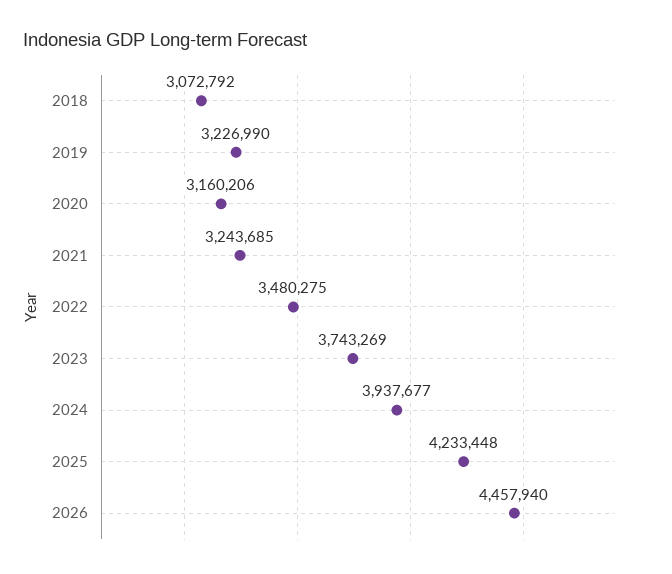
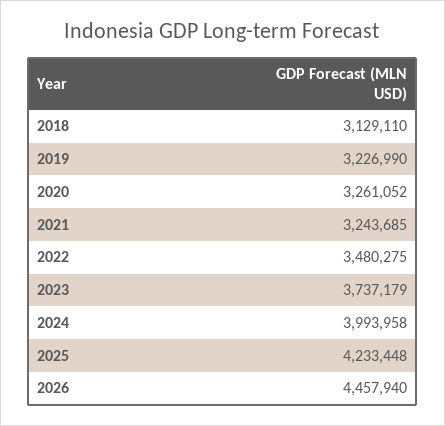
2018: 3072792 -> 3129110
2020: 3160206 -> 3261052
2023: 3743269 -> 3737179
2024: 3937677 -> 3993958

